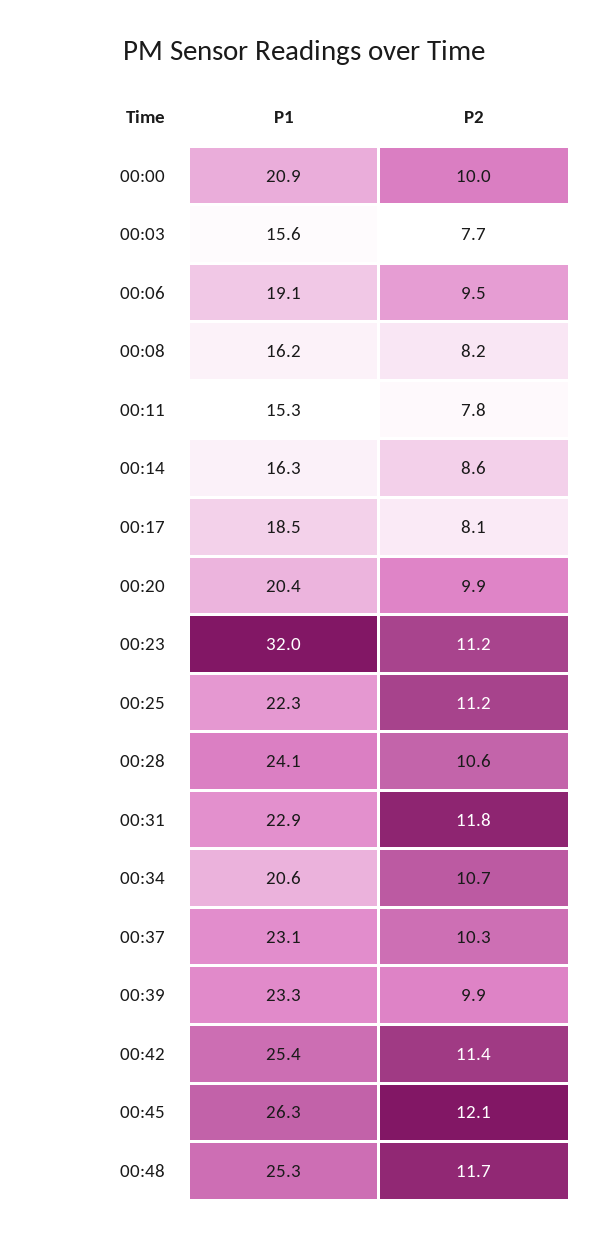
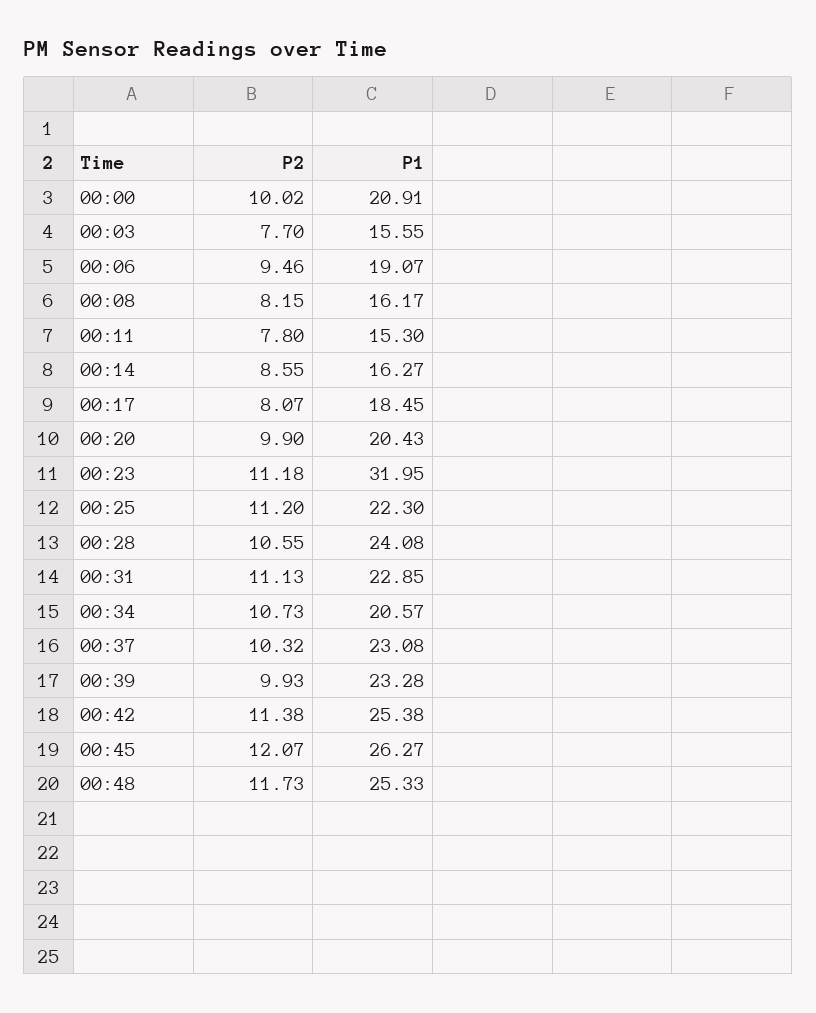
P2, 00:31: 11.8 -> 11.13

